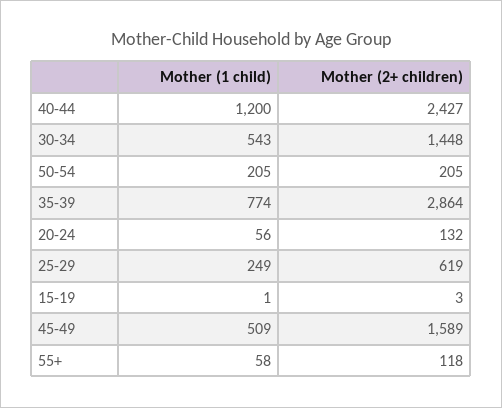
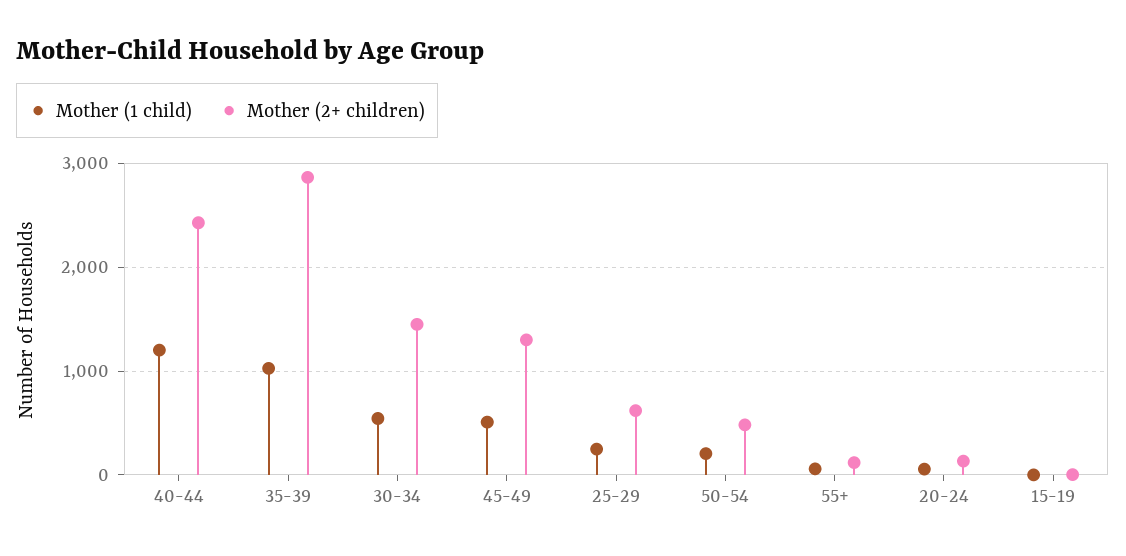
Mother (2+ children), 50-54: 205 -> 500
Mother (1 child), 35-39: 774 -> 1000
Mother (2+ children), 45-49: 1589 -> 1300

